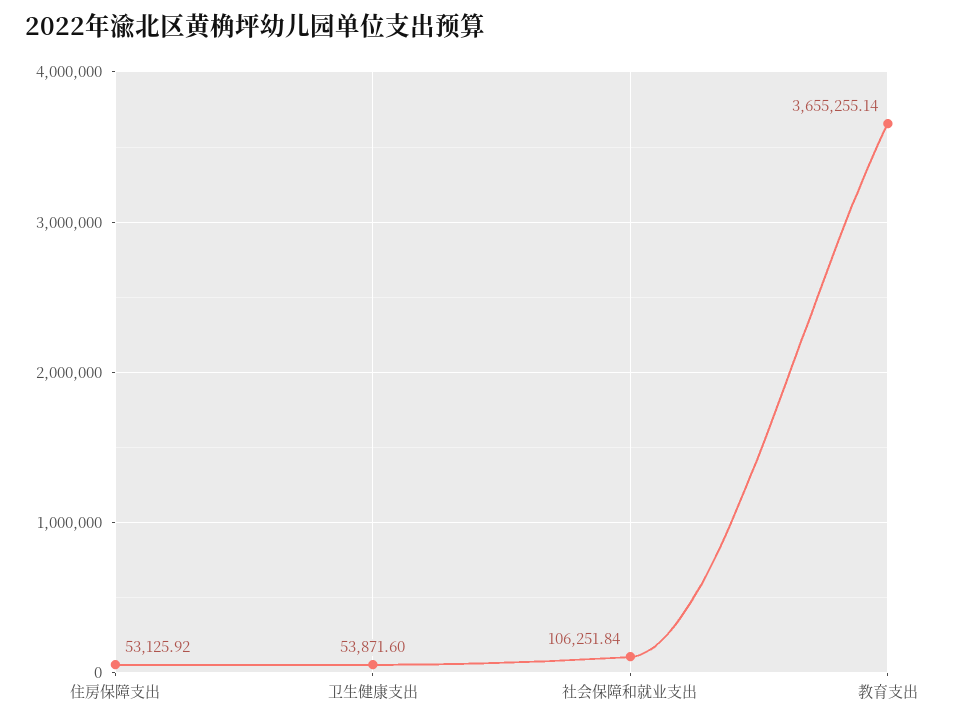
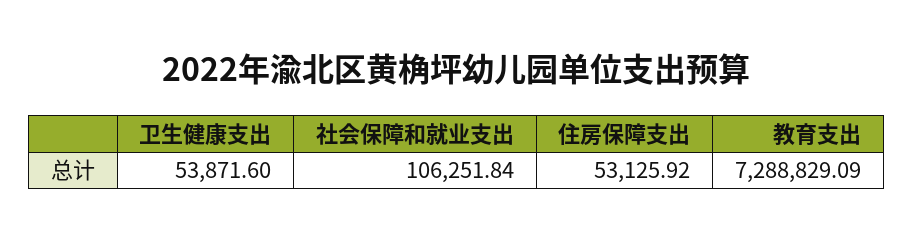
教育支出: 3655255.14 -> 7288829.09

